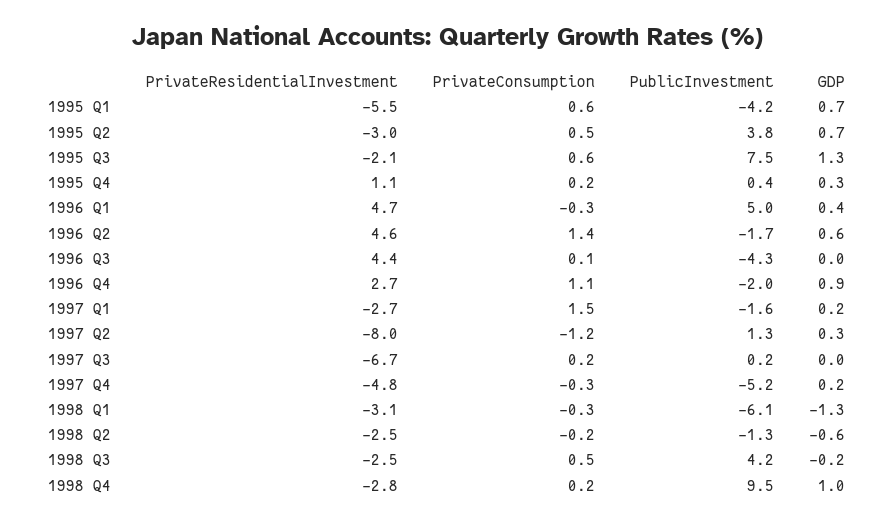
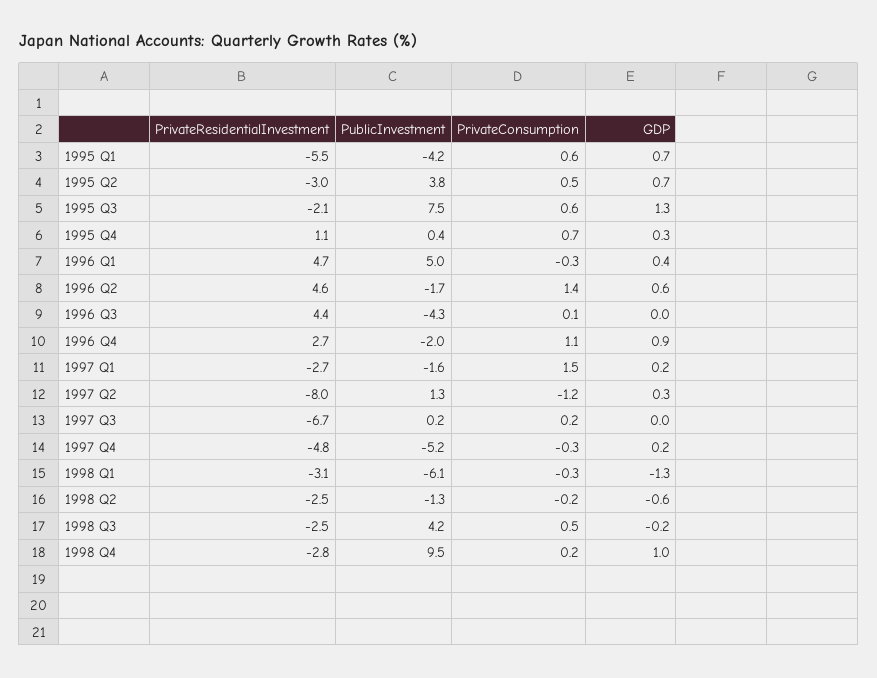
PrivateConsumption, 1995 Q4: 0.2 -> 0.7

